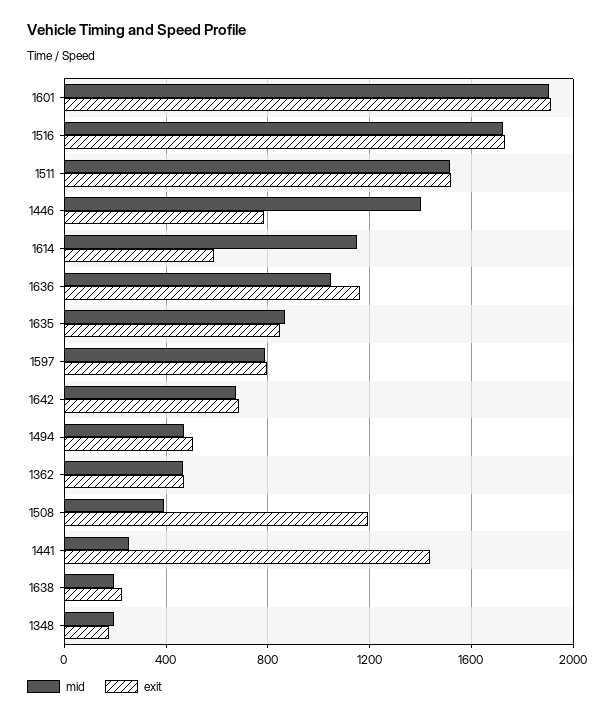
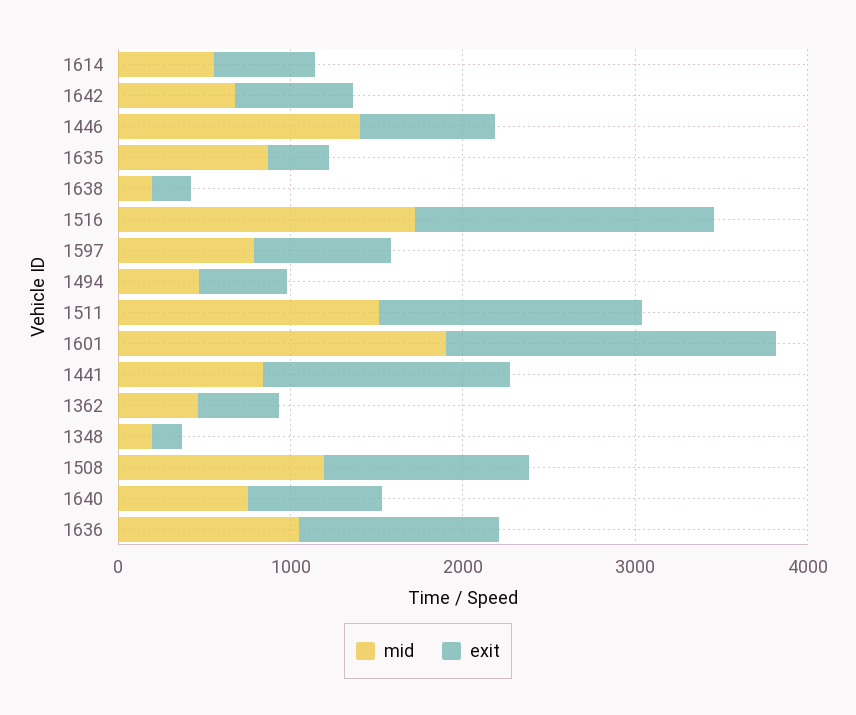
mid, 1614: 1150 -> 600
exit, 1635: 850 -> 400
mid, 1508: 400 -> 1200
mid, 1441: 250 -> 800
mid, 1640: none -> 800
exit, 1640: none -> 800

